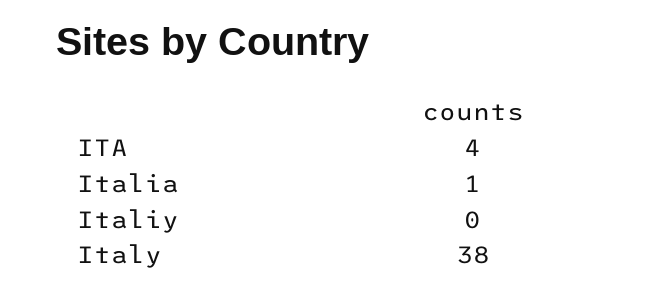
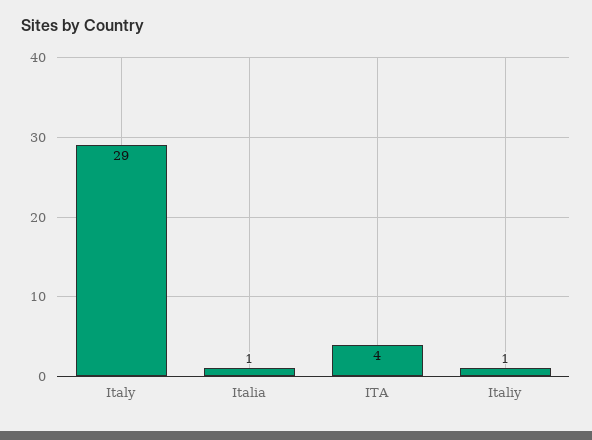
Italiy: 0 -> 1
Italy: 38 -> 29

